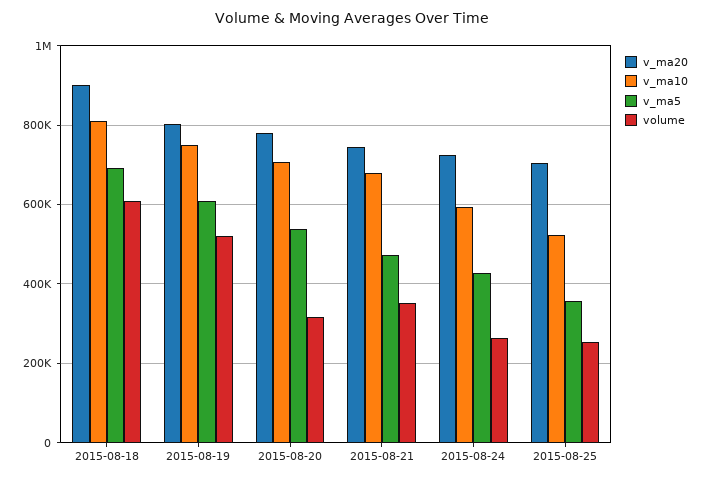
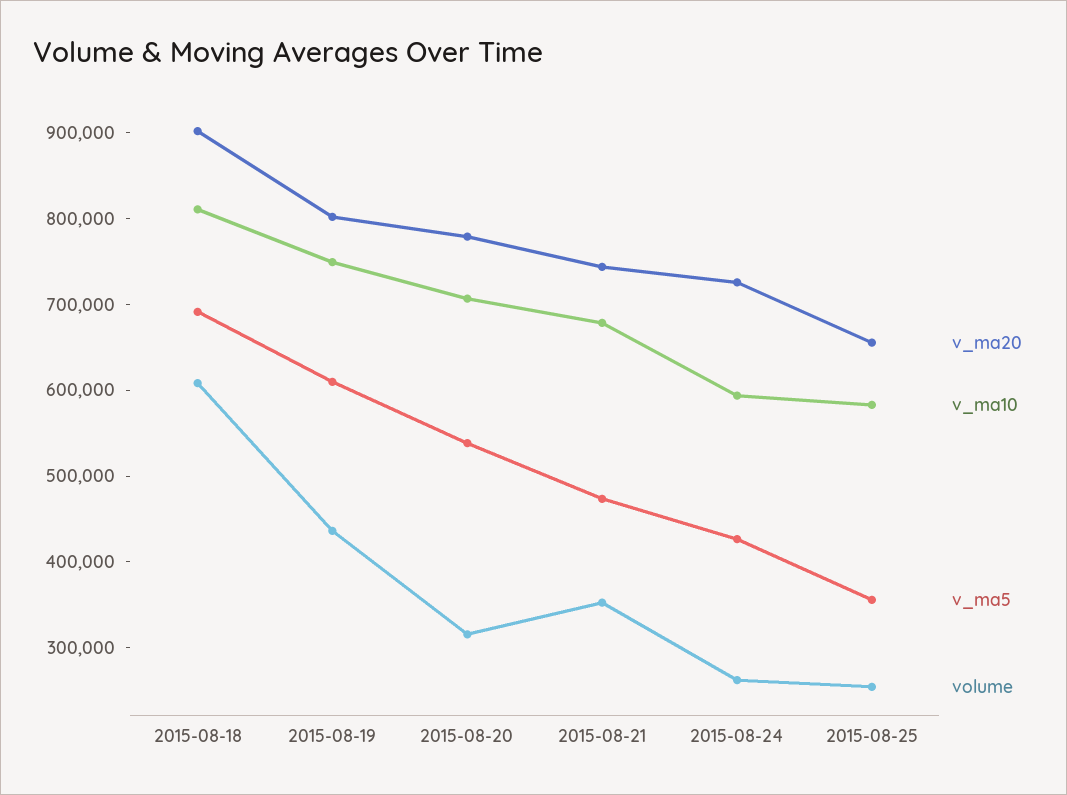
volume, 2015-08-19: 520000 -> 440000
v_ma20, 2015-08-25: 700000 -> 660000
v_ma10, 2015-08-25: 520000 -> 580000

